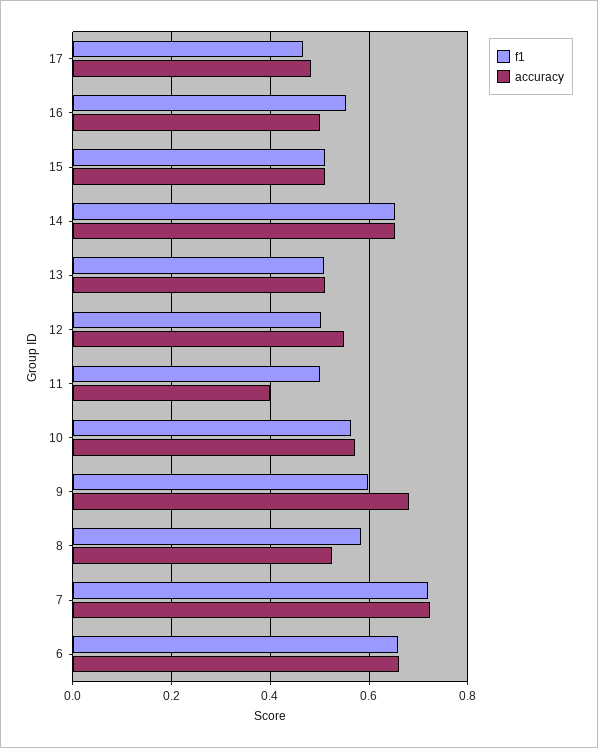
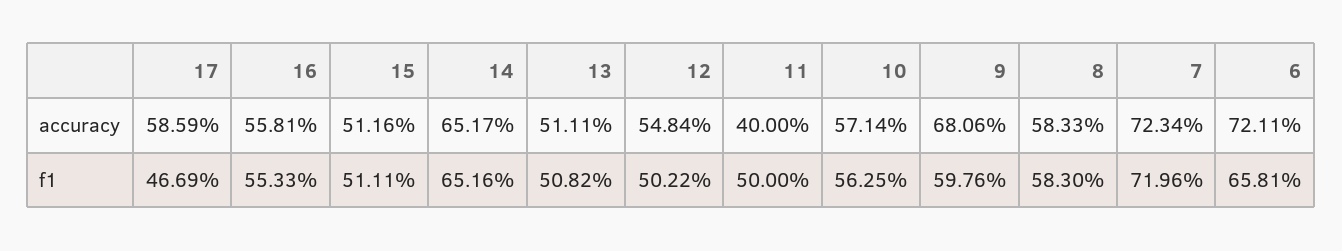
accuracy, 17: 0.48 -> 0.5859
accuracy, 16: 0.5 -> 0.5581
accuracy, 8: 0.52 -> 0.5833
accuracy, 6: 0.66 -> 0.7211

